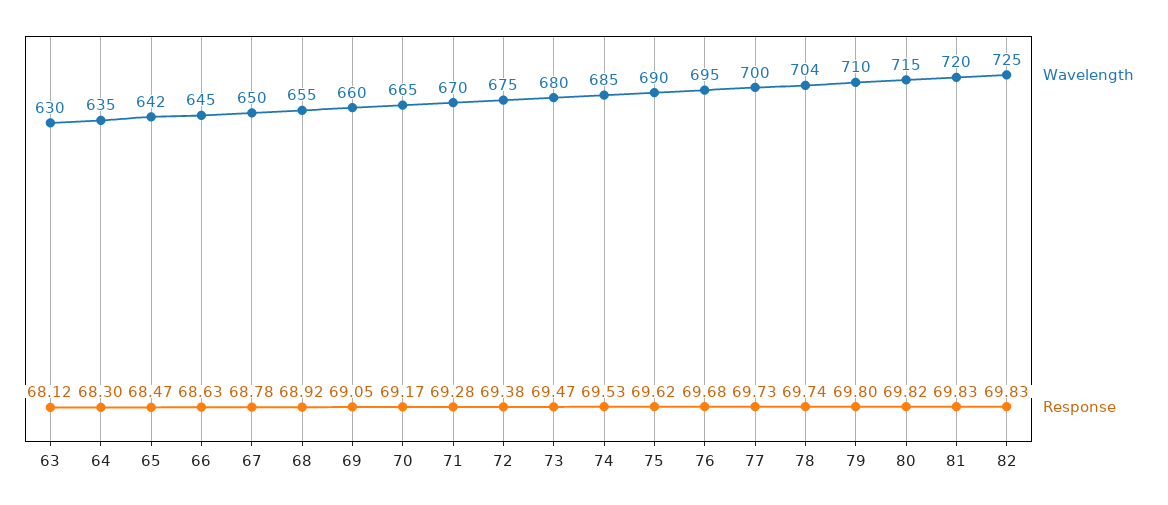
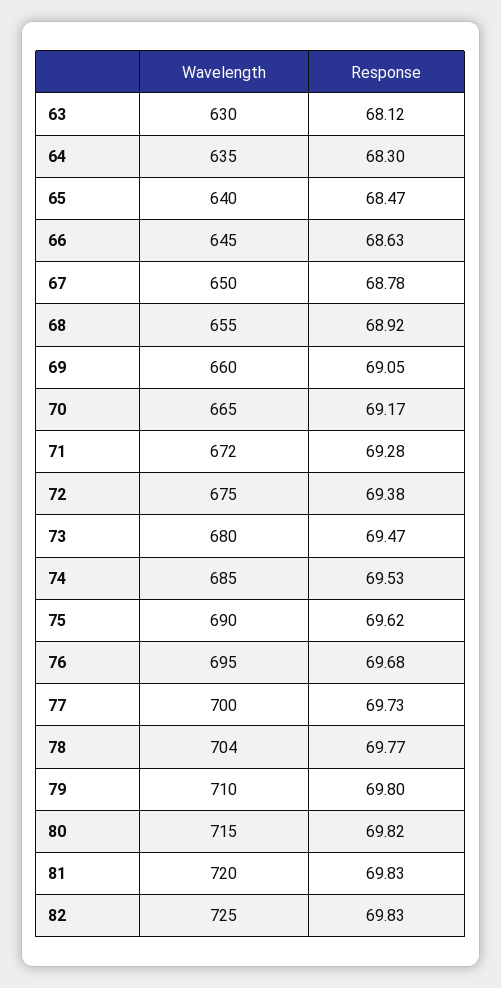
Wavelength, 65: 642 -> 640
Wavelength, 71: 670 -> 672
Response, 78: 69.74 -> 69.77

